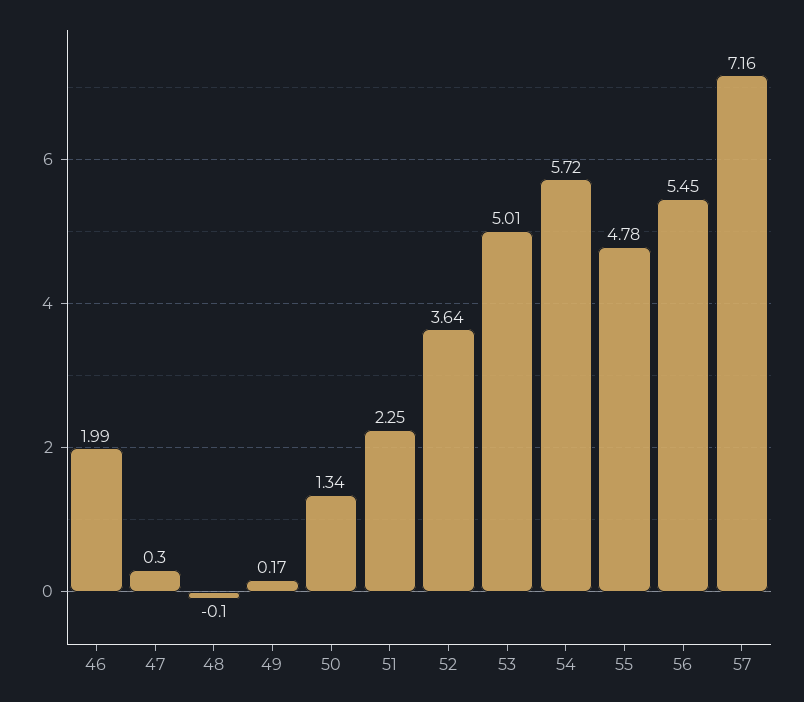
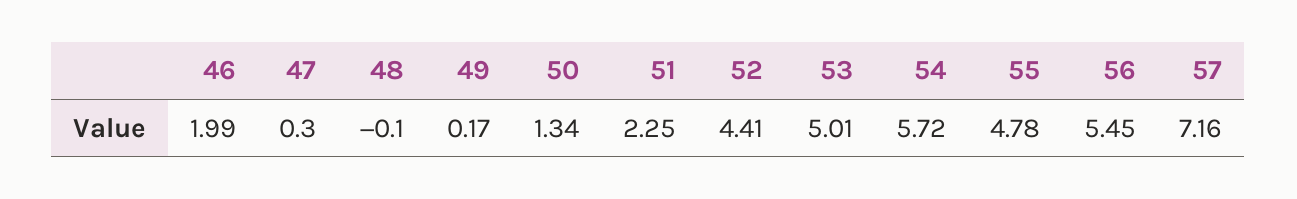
52: 3.64 -> 4.41

